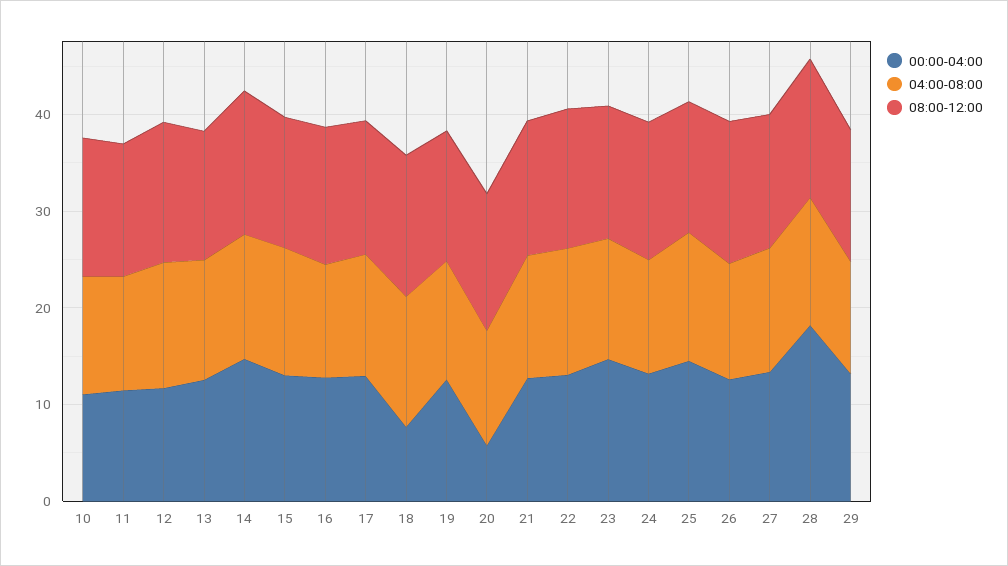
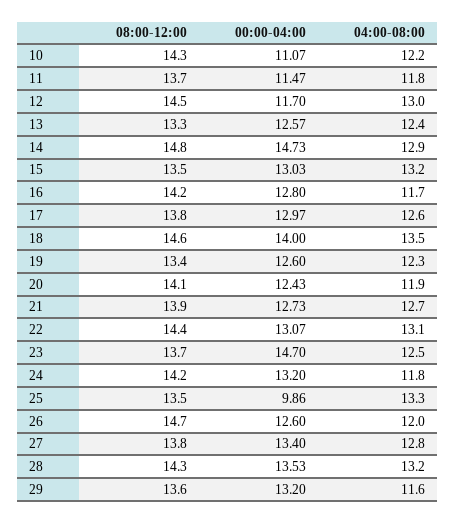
00:00-04:00, 18: 8 -> 14
00:00-04:00, 20: 6 -> 12.43
00:00-04:00, 25: 14 -> 9.86
00:00-04:00, 28: 18 -> 13.53

